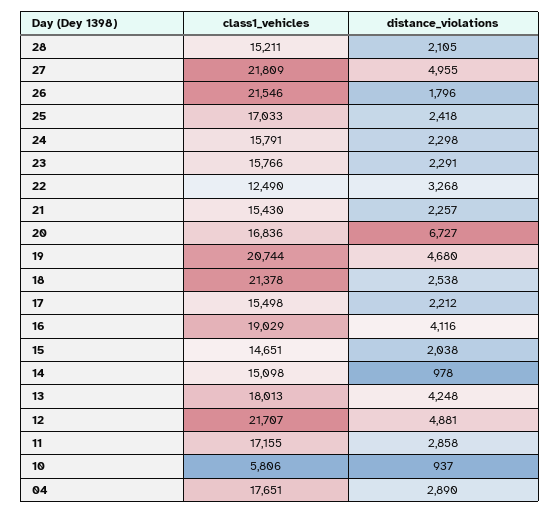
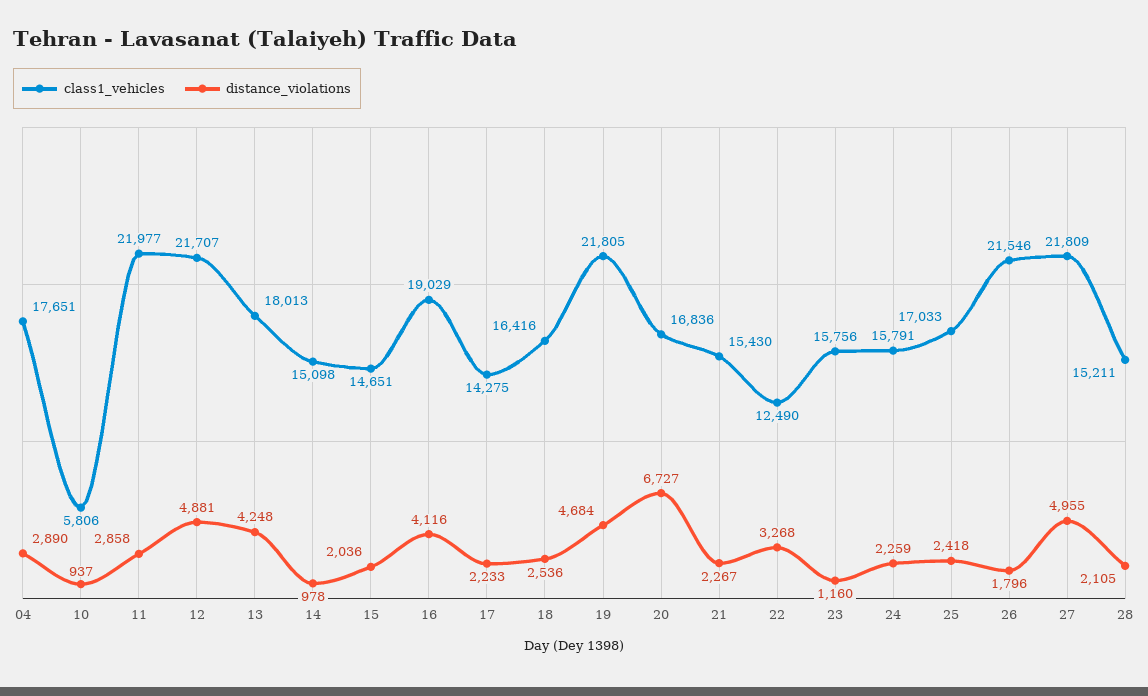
distance_violations, 24: 2298 -> 2259
class1_vehicles, 23: 15766 -> 15756
distance_violations, 23: 2291 -> 1160
distance_violations, 21: 2257 -> 2267
class1_vehicles, 19: 20744 -> 21805
distance_violations, 19: 4680 -> 4684
class1_vehicles, 18: 21378 -> 16416
distance_violations, 18: 2538 -> 2536
class1_vehicles, 17: 15498 -> 14275
distance_violations, 17: 2212 -> 2233
distance_violations, 15: 2038 -> 2036
class1_vehicles, 11: 17155 -> 21977

